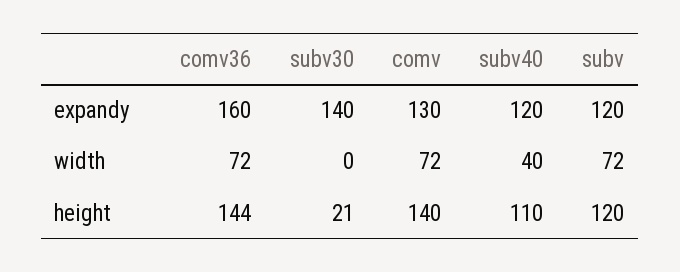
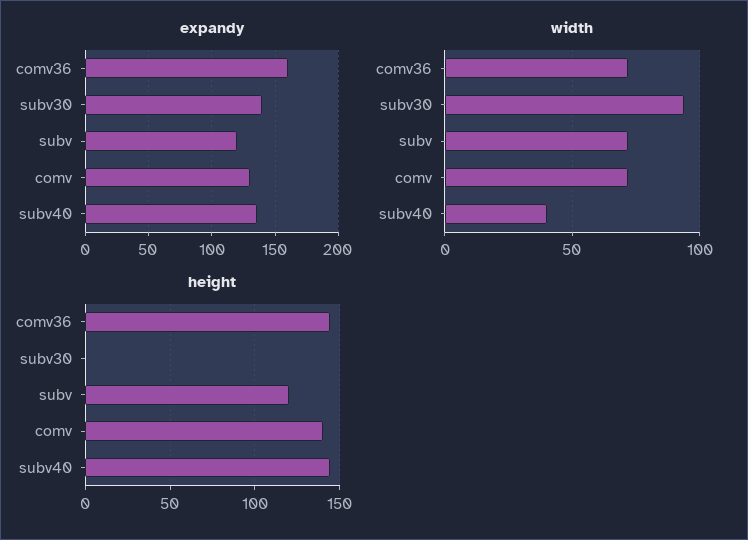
expandy, subv40: 120 -> 135
width, subv30: 0 -> 95
height, subv30: 21 -> 0
height, subv40: 110 -> 145

